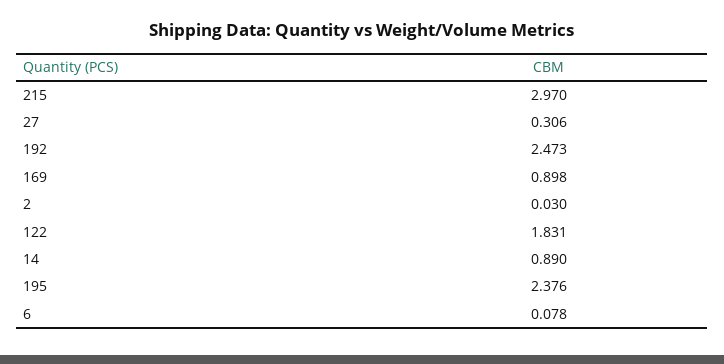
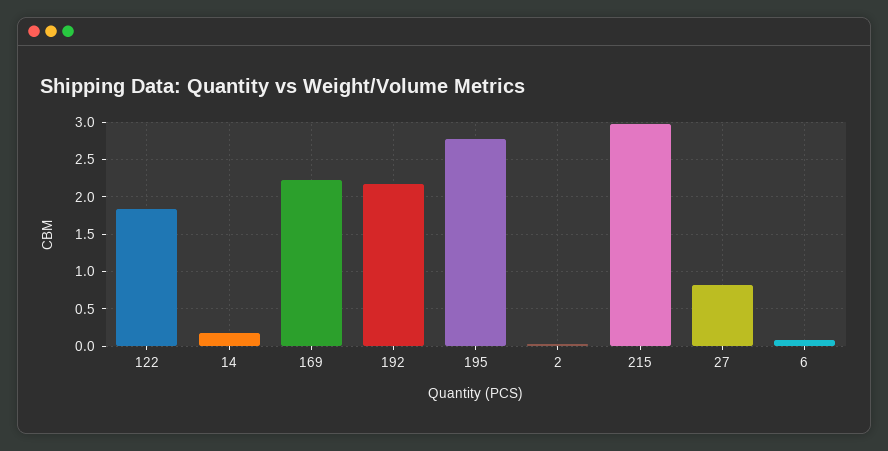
27: 0.306 -> 0.8
192: 2.473 -> 2.2
169: 0.898 -> 2.2
14: 0.89 -> 0.2
195: 2.376 -> 2.8

